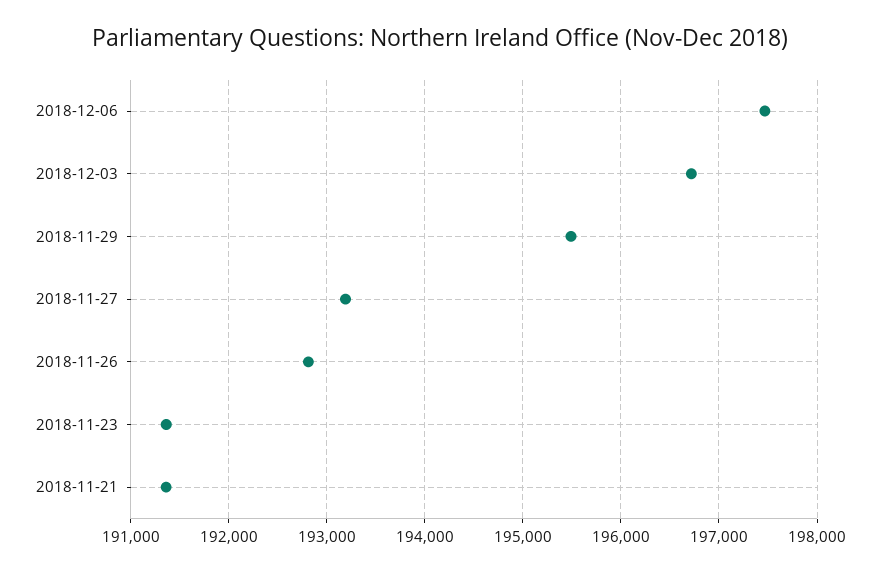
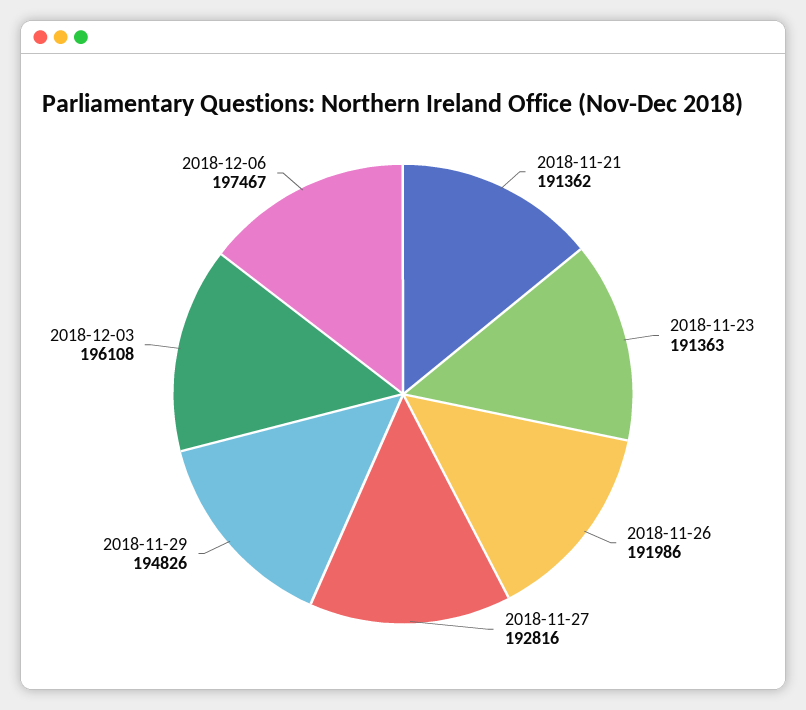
2018-12-03: 196700 -> 196108
2018-11-29: 195500 -> 194826
2018-11-27: 193200 -> 192816
2018-11-26: 192800 -> 191986

